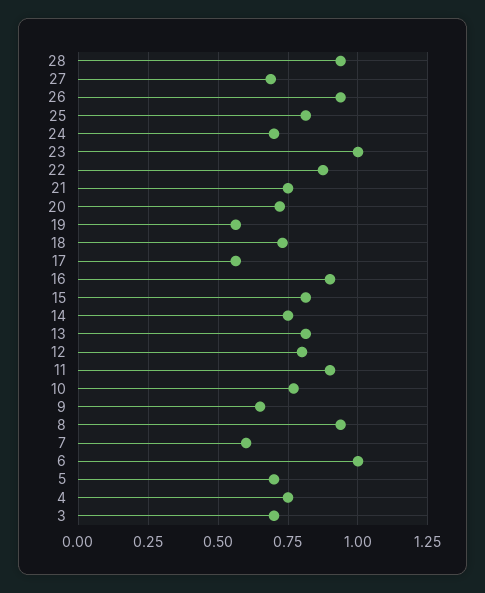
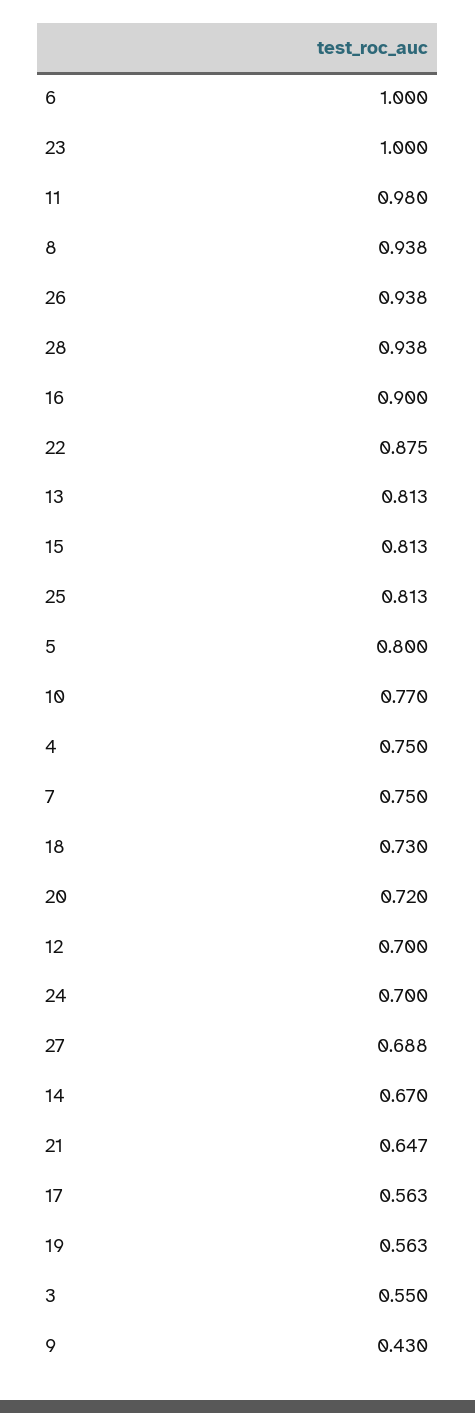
21: 0.75 -> 0.647
14: 0.75 -> 0.67
12: 0.8 -> 0.7
11: 0.9 -> 0.98
9: 0.65 -> 0.43
7: 0.6 -> 0.75
5: 0.7 -> 0.8
3: 0.7 -> 0.55

